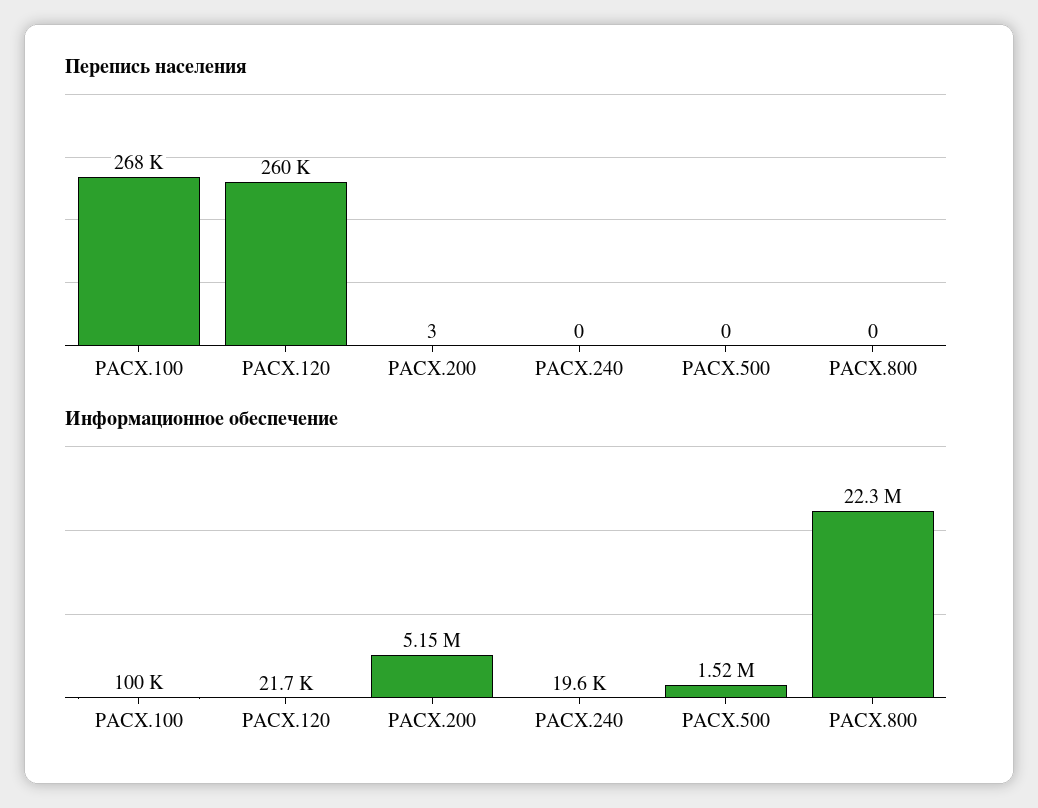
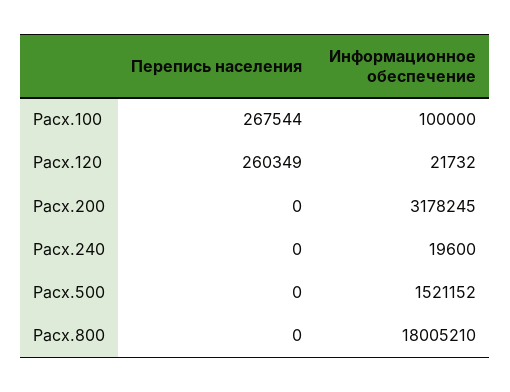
Перепись населения, РАСХ.200: 3 -> 0
Информационное обеспечение, РАСХ.200: 5150000 -> 3178245
Информационное обеспечение, РАСХ.800: 22300000 -> 18005210

